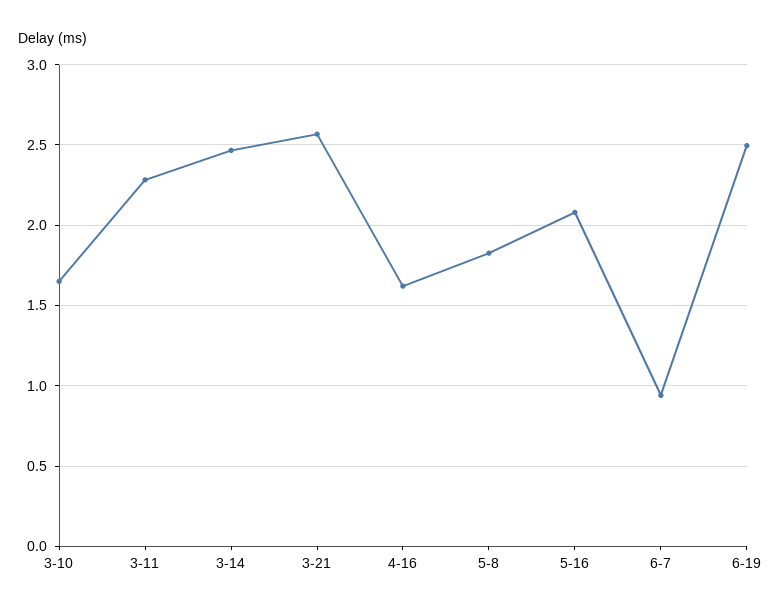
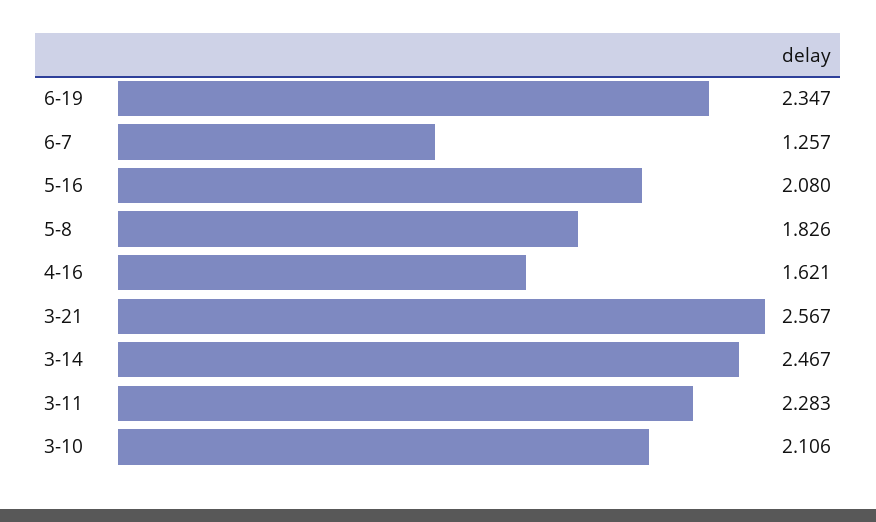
3-10: 1.65 -> 2.106
6-7: 0.95 -> 1.257
6-19: 2.5 -> 2.347

